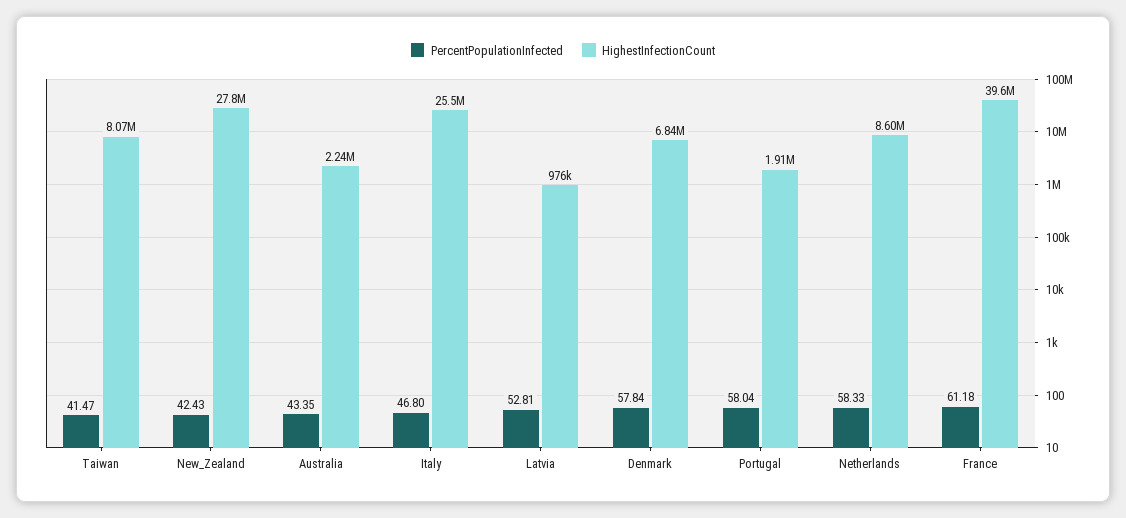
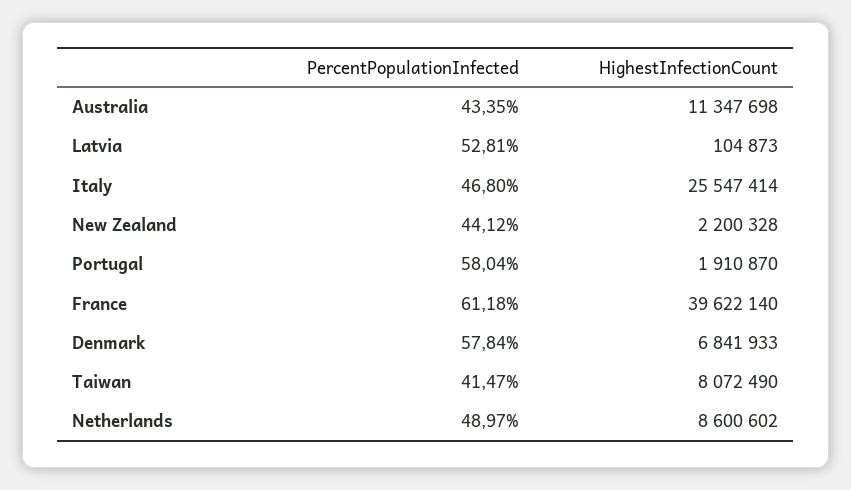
PercentPopulationInfected, New_Zealand: 42.43 -> 44.12
HighestInfectionCount, New_Zealand: 27800000 -> 2200328
HighestInfectionCount, Australia: 2240000 -> 11347698
HighestInfectionCount, Latvia: 976000 -> 104873
PercentPopulationInfected, Netherlands: 58.33 -> 48.97

